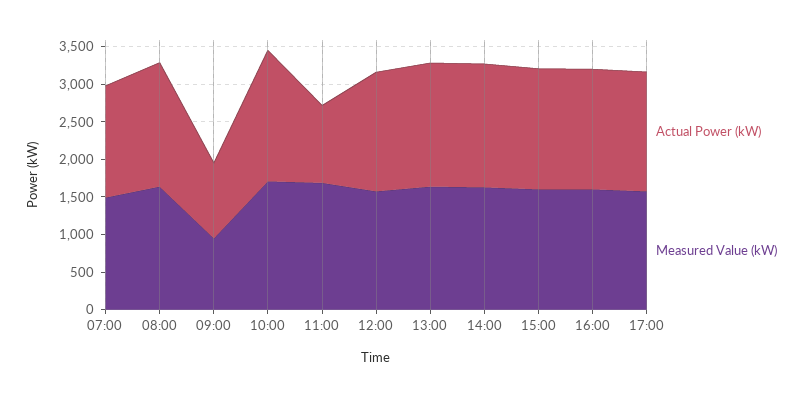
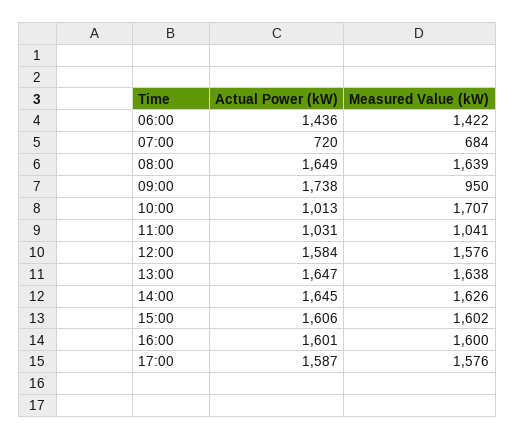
Actual Power (kW), 07:00: 1500 -> 720
Measured Value (kW), 07:00: 1500 -> 684
Actual Power (kW), 09:00: 1000 -> 1738
Actual Power (kW), 10:00: 1750 -> 1013
Measured Value (kW), 11:00: 1750 -> 1041
Actual Power (kW), 06:00: none -> 1436
Measured Value (kW), 06:00: none -> 1422

